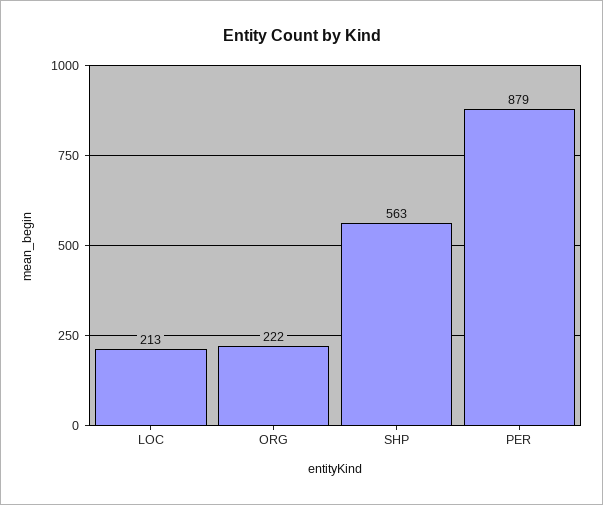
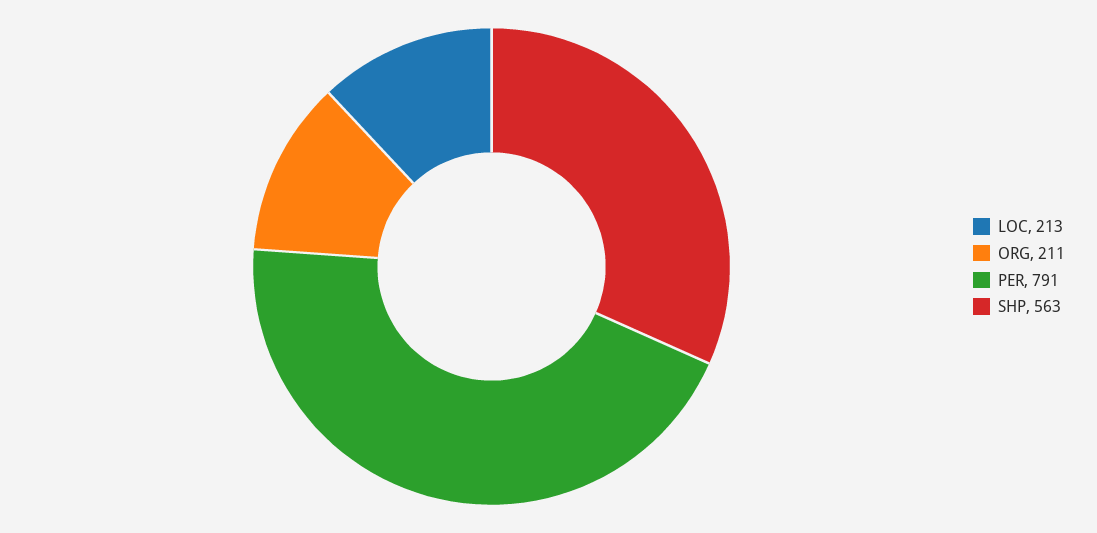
ORG: 222 -> 211
PER: 879 -> 791

